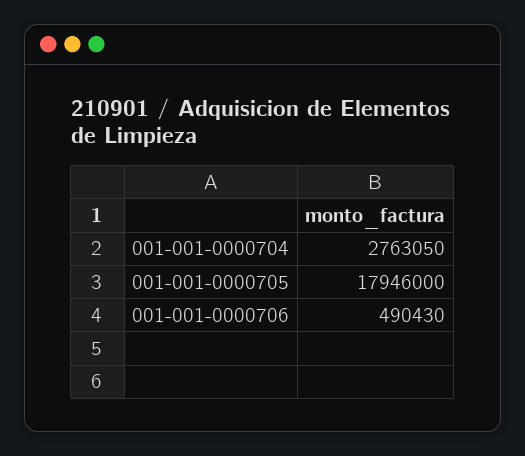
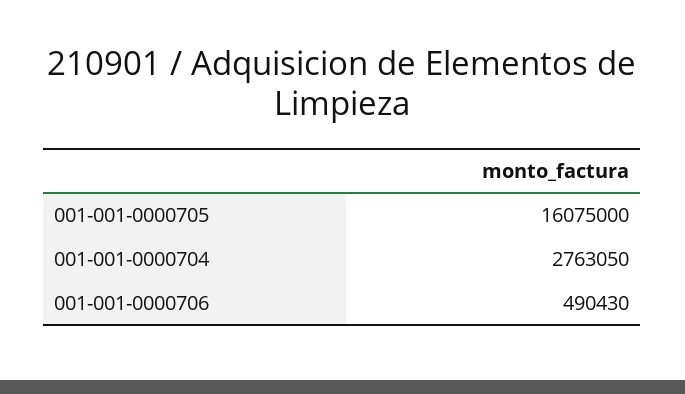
001-001-0000705: 17946000 -> 16075000

